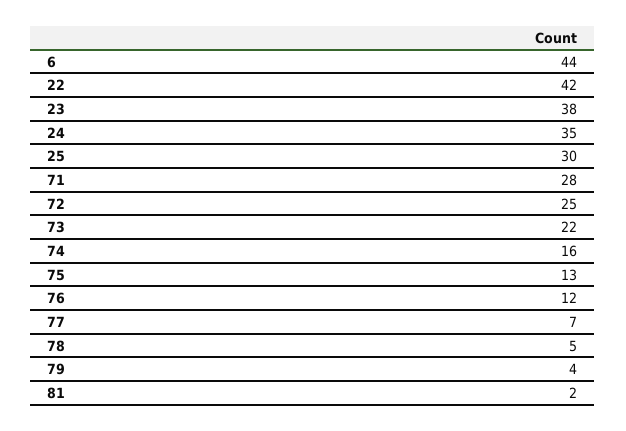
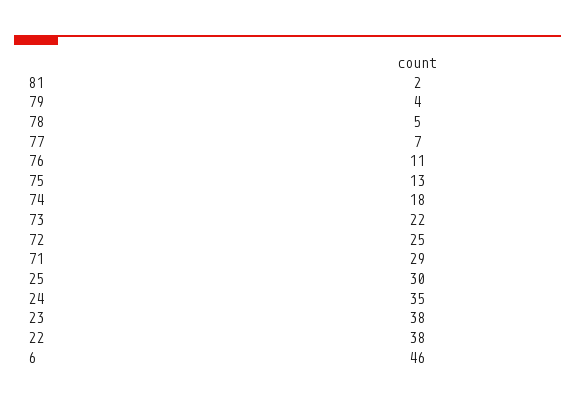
6: 44 -> 46
22: 42 -> 38
71: 28 -> 29
74: 16 -> 18
76: 12 -> 11

